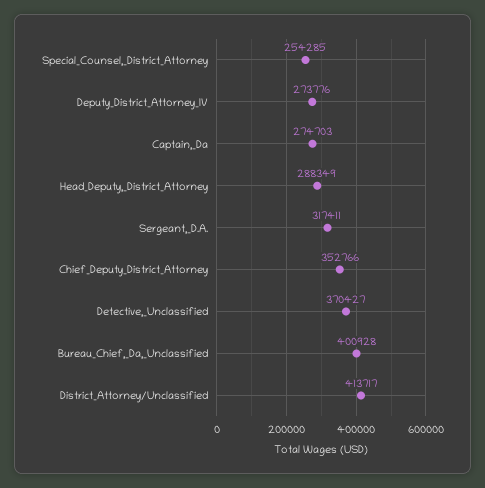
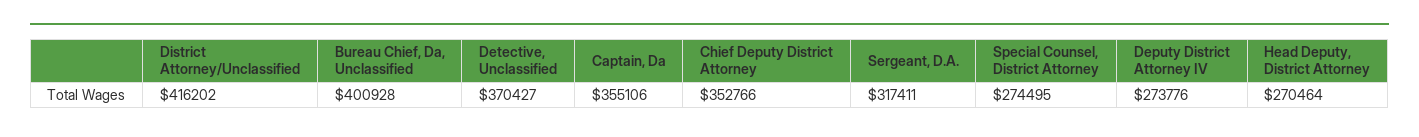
Special_Counsel,_District_Attorney: 254285 -> 274495
Captain,_Da: 274703 -> 355106
Head_Deputy,_District_Attorney: 288349 -> 270464
District_Attorney/Unclassified: 413717 -> 416202

